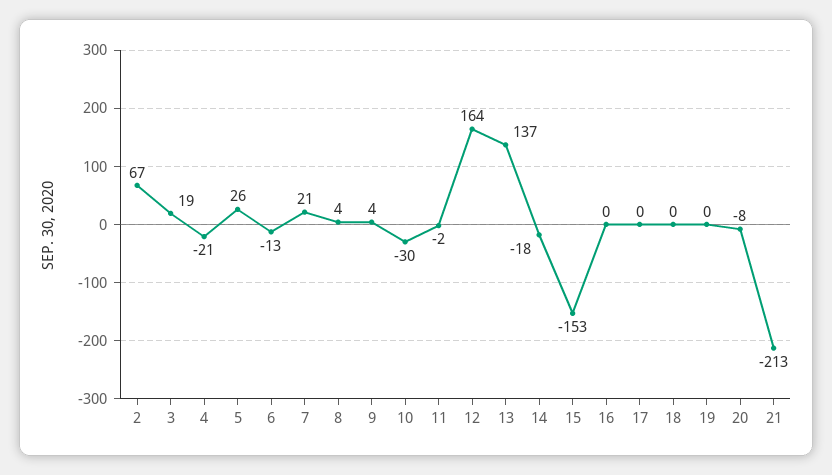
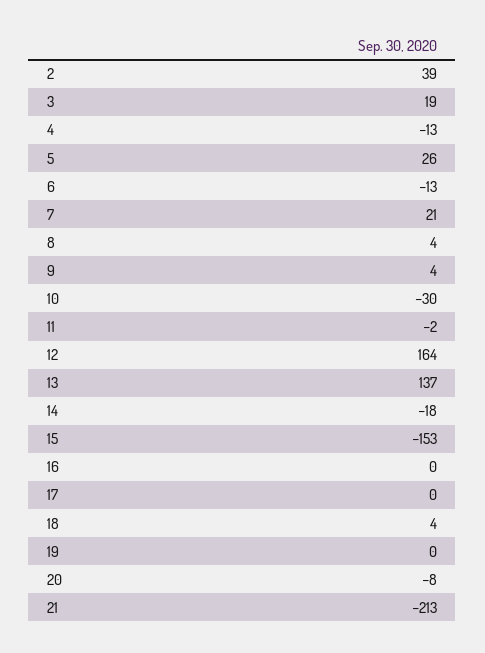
2: 67 -> 39
4: -21 -> -13
18: 0 -> 4

